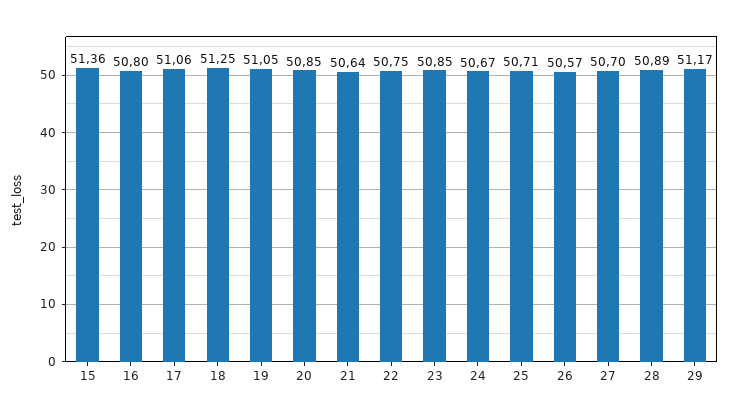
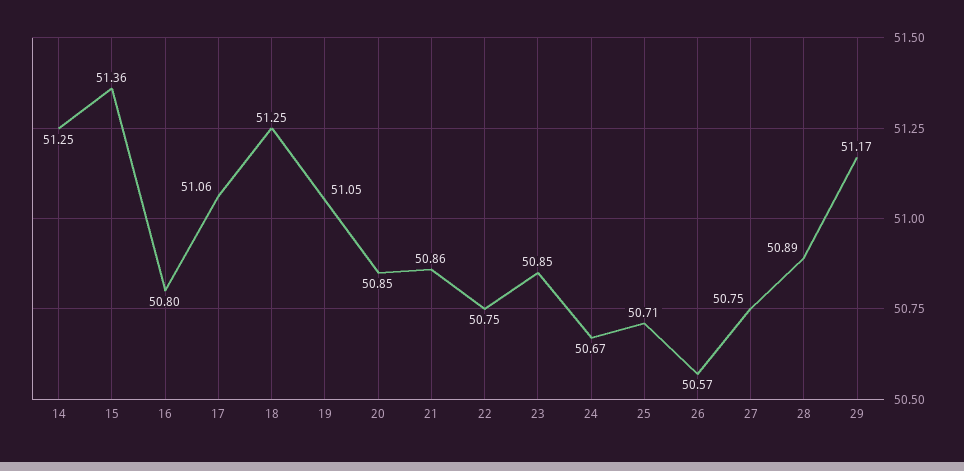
21: 50.64 -> 50.86
27: 50.7 -> 50.75
14: none -> 51.25

